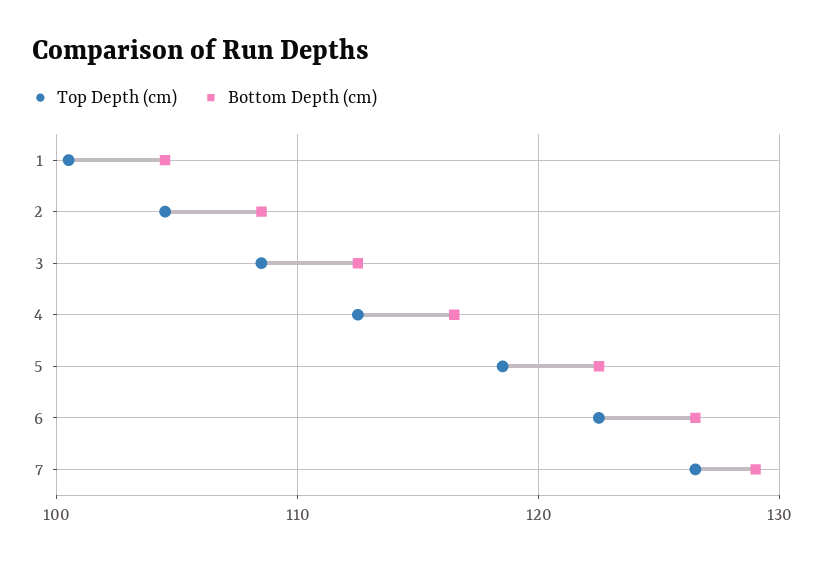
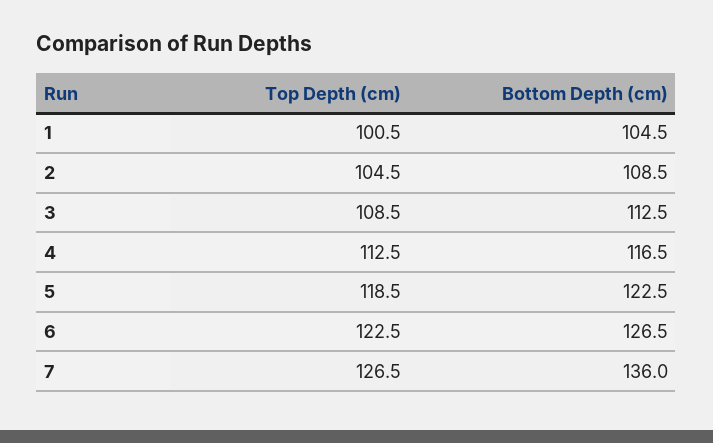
Bottom Depth (cm), 7: 129 -> 136

